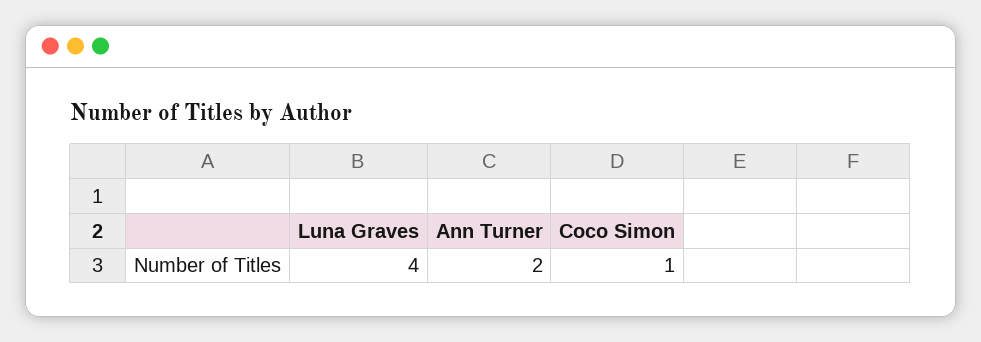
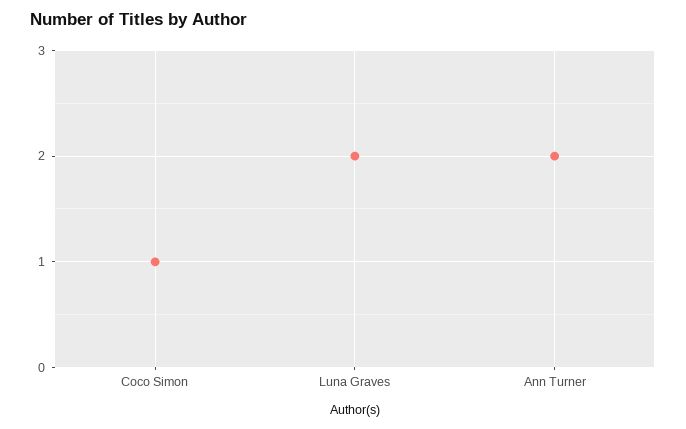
Luna Graves: 4 -> 2

